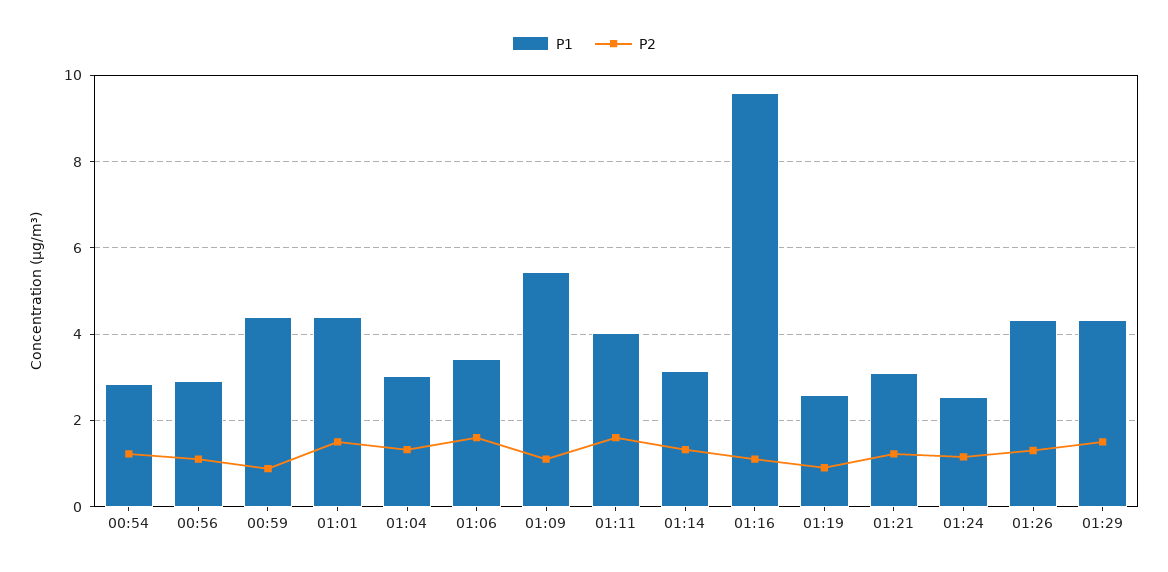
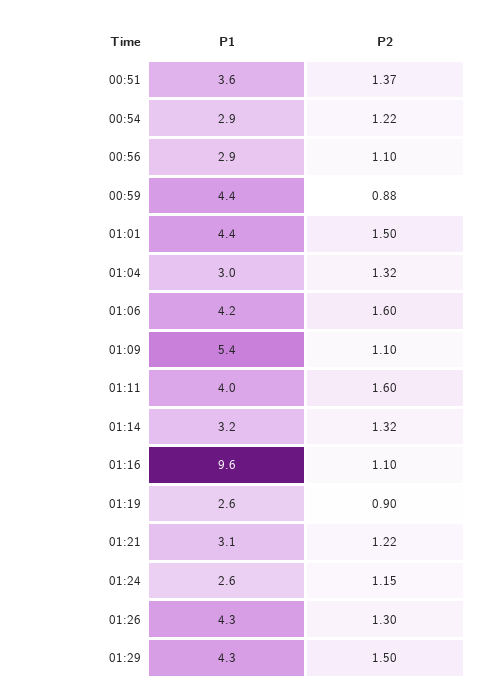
P1, 01:06: 3.4 -> 4.2
P1, 00:51: none -> 3.6
P2, 00:51: none -> 1.37

